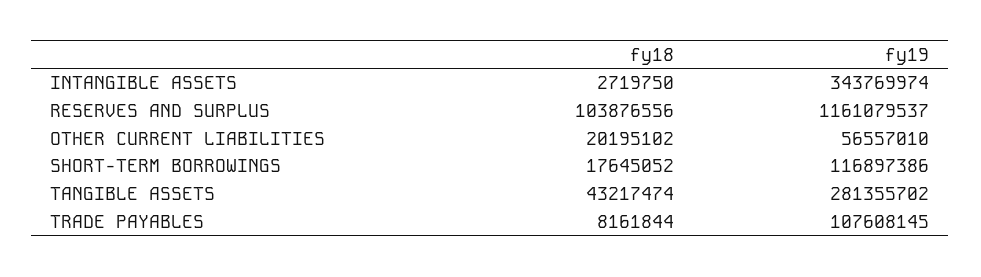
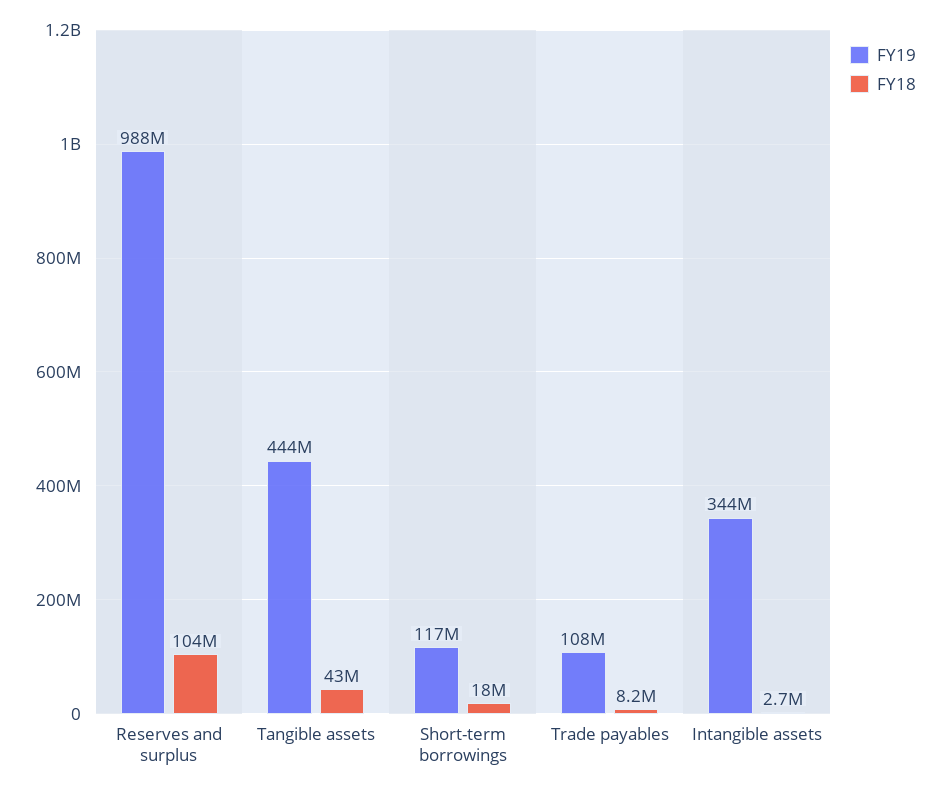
fy19, RESERVES AND SURPLUS: 1161079537 -> 988000000
fy18, OTHER CURRENT LIABILITIES: 20195102 -> none
fy19, OTHER CURRENT LIABILITIES: 56557010 -> none
fy19, TANGIBLE ASSETS: 281355702 -> 444000000

